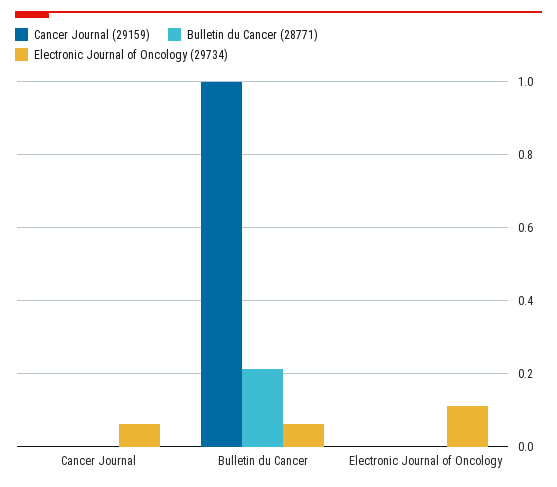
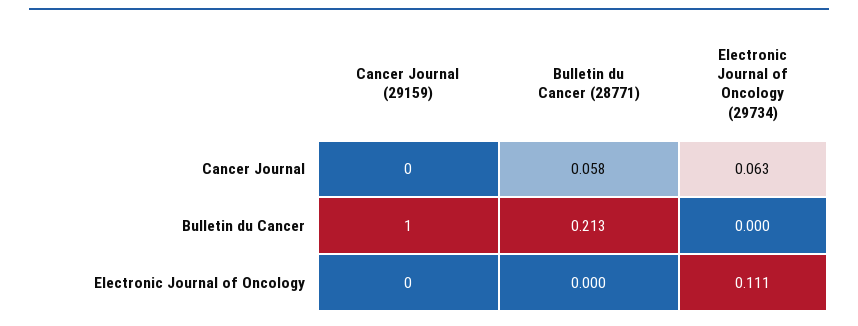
Bulletin du Cancer (28771), Cancer Journal: 0 -> 0.058
Electronic Journal of Oncology (29734), Bulletin du Cancer: 0.06 -> 0

